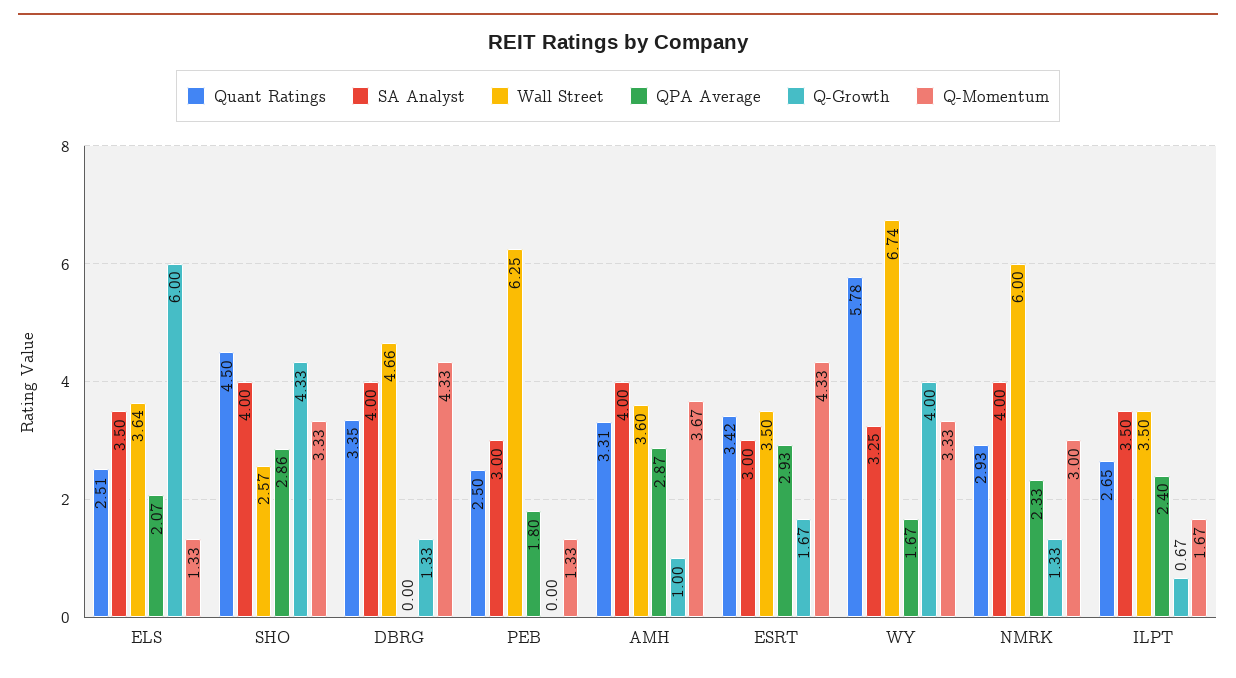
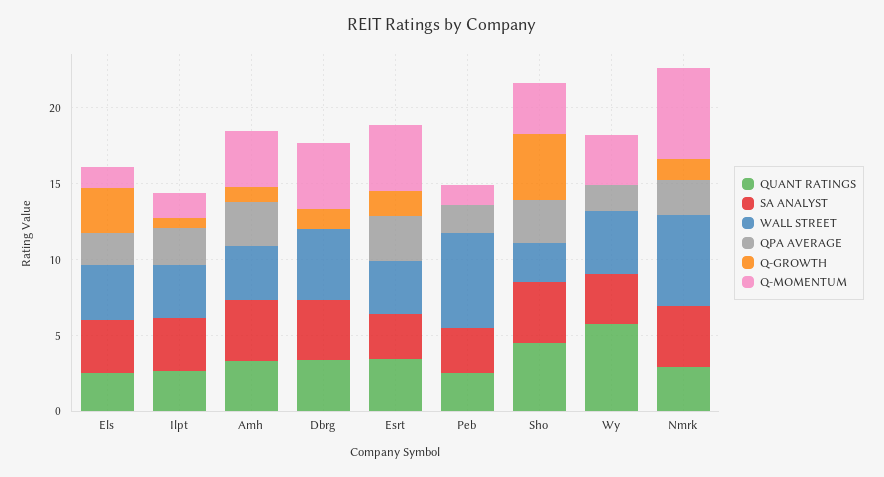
Q-Growth, ELS: 6 -> 3
Wall Street, WY: 6.74 -> 4
Q-Growth, WY: 4 -> 0
Q-Momentum, NMRK: 3 -> 6

